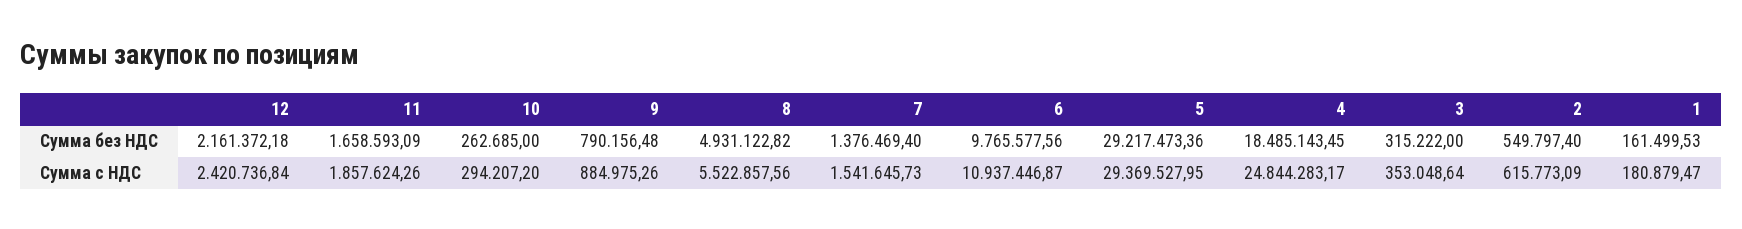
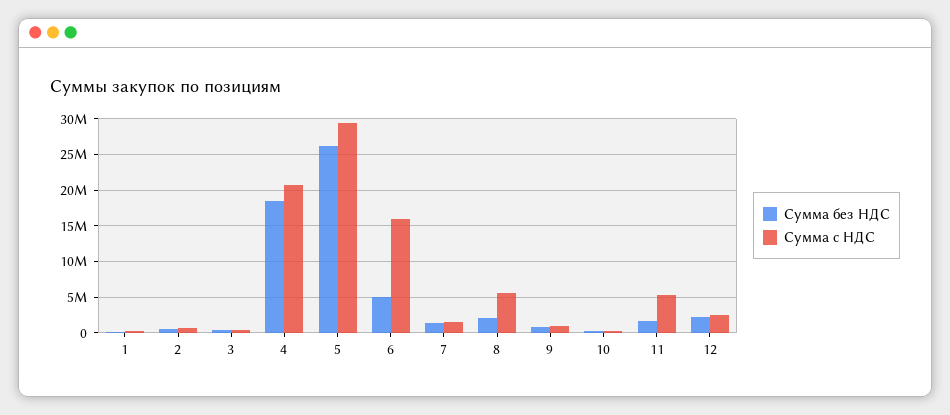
Сумма без НДС, 8: 4931122.82 -> 2000000
Сумма без НДС, 6: 9765577.56 -> 5000000
Сумма без НДС, 5: 29217473.36 -> 26000000
Сумма с НДС, 11: 1857624.26 -> 5000000
Сумма с НДС, 6: 10937446.87 -> 16000000
Сумма с НДС, 4: 24844283.17 -> 21000000

